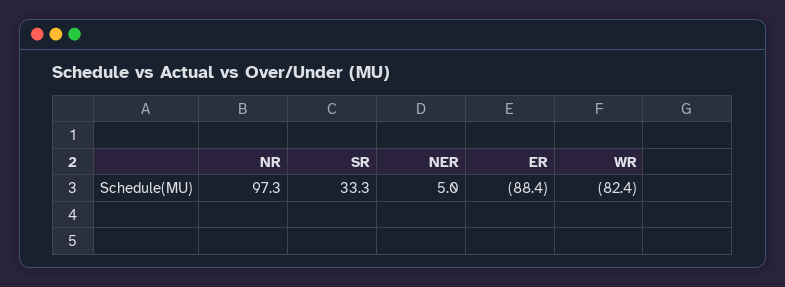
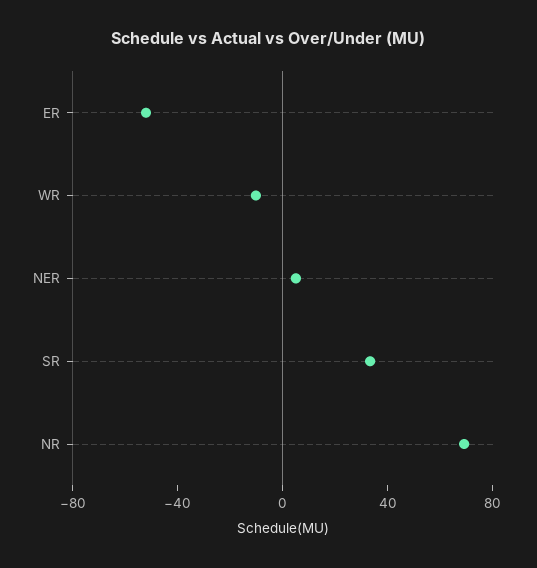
NR: 97.3 -> 70
ER: -88.4 -> -50
WR: -82.4 -> -10

